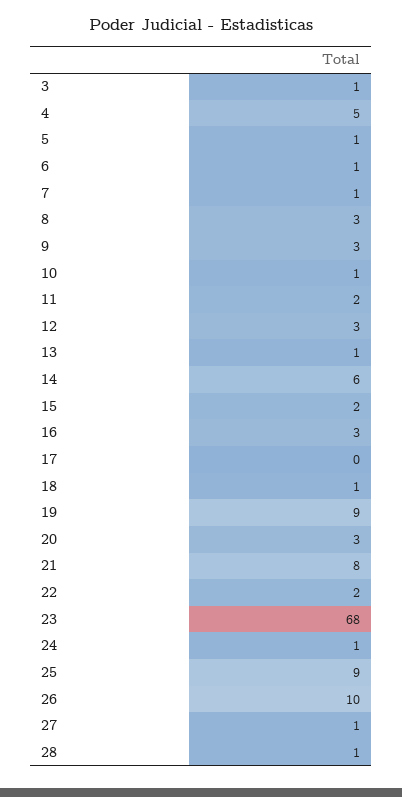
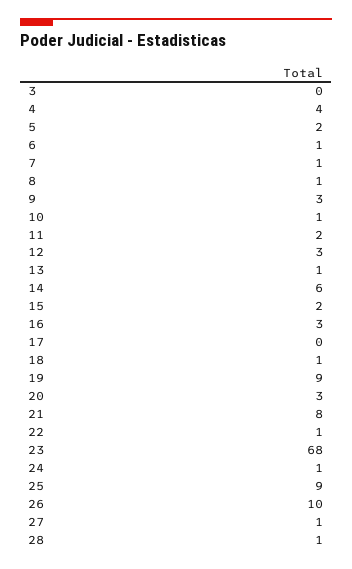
3: 1 -> 0
4: 5 -> 4
5: 1 -> 2
8: 3 -> 1
22: 2 -> 1

